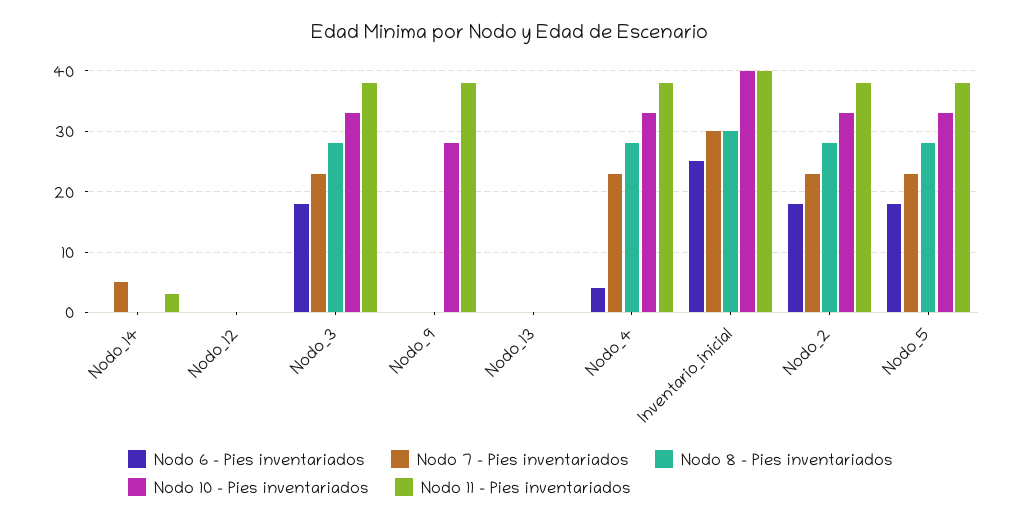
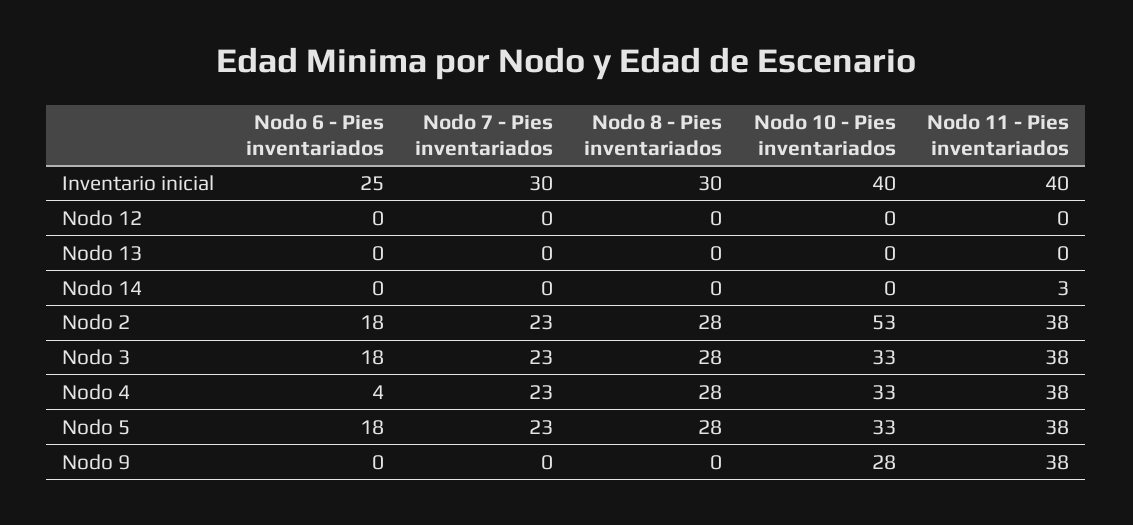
Nodo 7 - Pies inventariados, Nodo_14: 5 -> 0
Nodo 10 - Pies inventariados, Nodo_2: 33 -> 53

